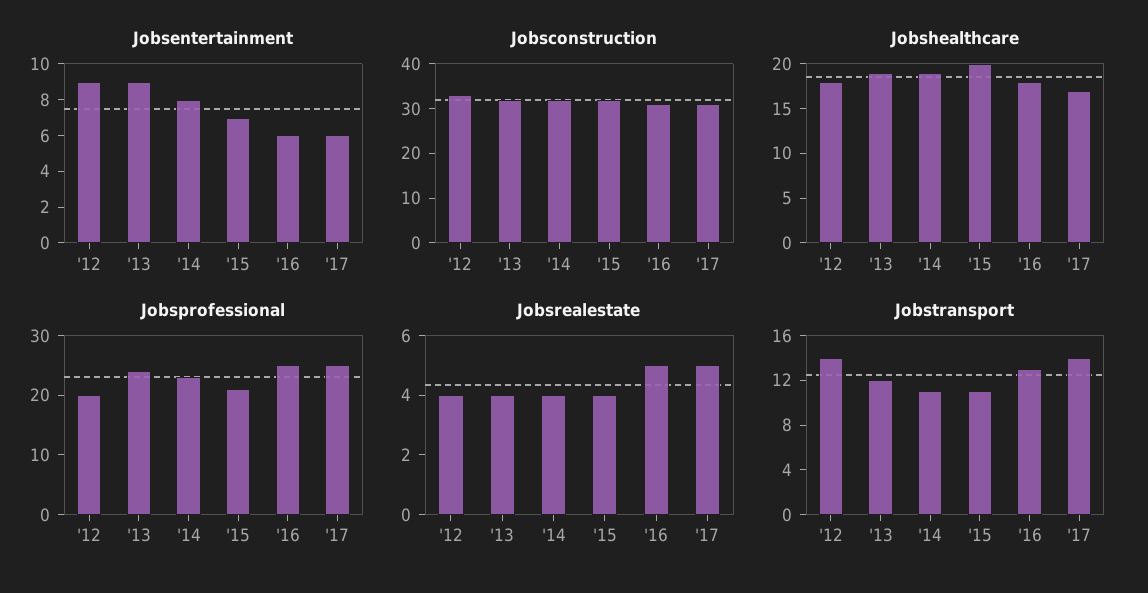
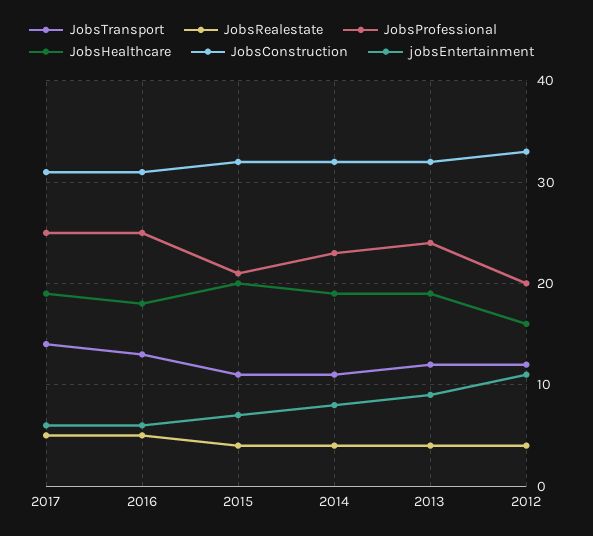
Jobsentertainment, '12: 9 -> 11
Jobshealthcare, '12: 18 -> 16
Jobshealthcare, '17: 17 -> 19
Jobstransport, '12: 14 -> 12

